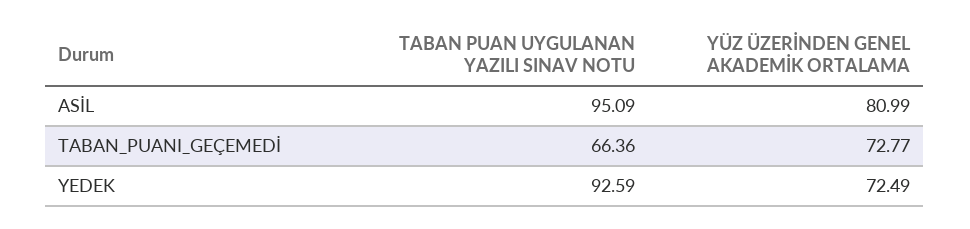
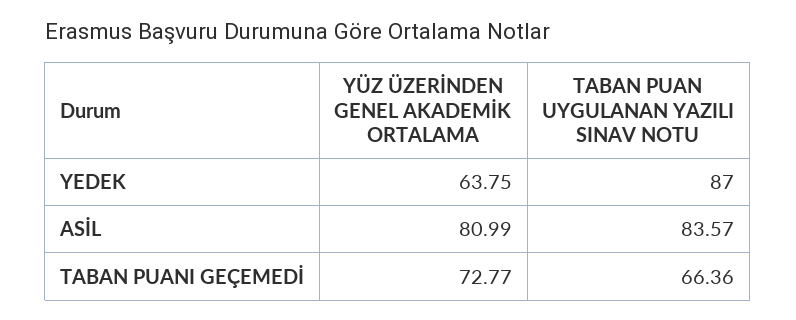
TABAN PUAN UYGULANAN YAZILI SINAV NOTU, ASİL: 95.09 -> 83.57
TABAN PUAN UYGULANAN YAZILI SINAV NOTU, YEDEK: 92.59 -> 87
YÜZ ÜZERİNDEN GENEL AKADEMİK ORTALAMA, YEDEK: 72.49 -> 63.75

